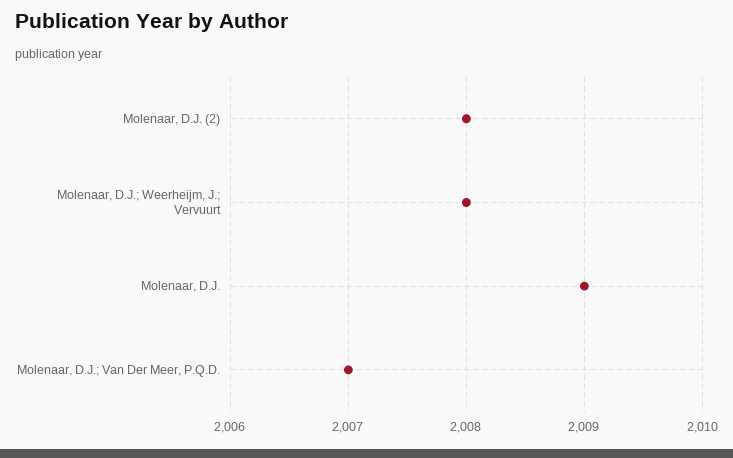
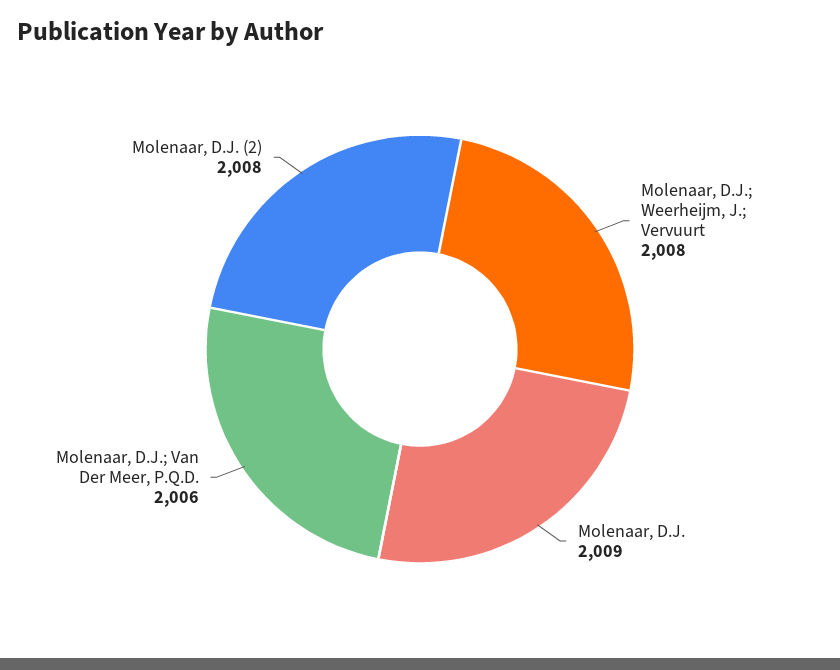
Molenaar, D.J.; Van Der Meer, P.Q.D.: 2007 -> 2006

